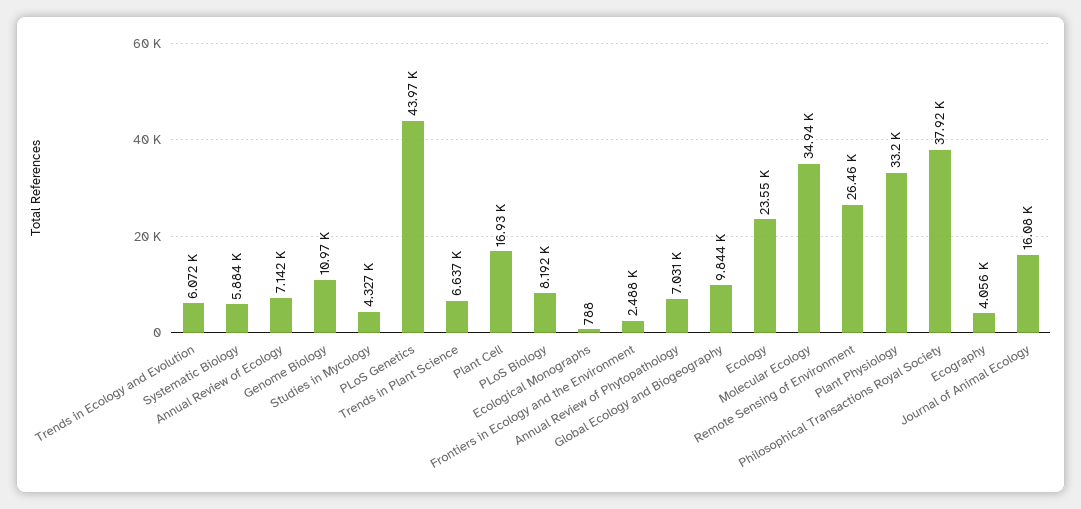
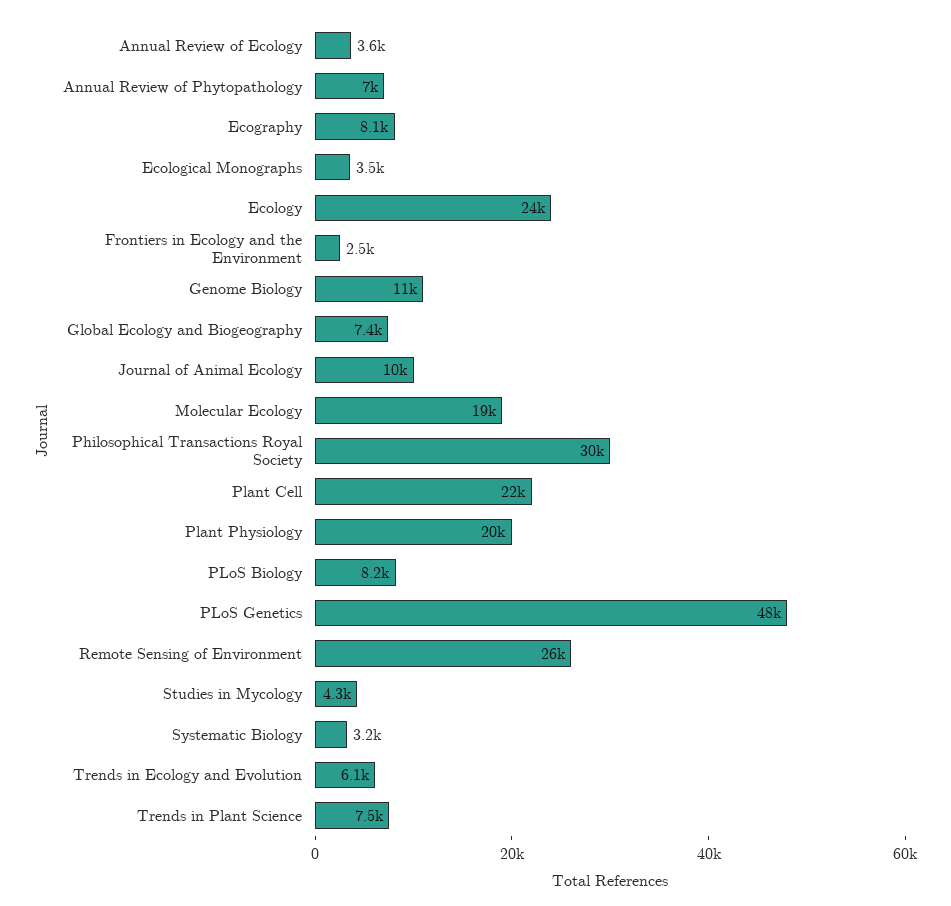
Systematic Biology: 5884 -> 3200
Annual Review of Ecology: 7142 -> 3600
PLoS Genetics: 43970 -> 48000
Trends in Plant Science: 6637 -> 7500
Plant Cell: 16930 -> 22000
Ecological Monographs: 788 -> 3500
Global Ecology and Biogeography: 9844 -> 7400
Molecular Ecology: 34940 -> 19000
Plant Physiology: 33200 -> 20000
Philosophical Transactions Royal Society: 37920 -> 30000
Ecography: 4056 -> 8100
Journal of Animal Ecology: 16080 -> 10000

